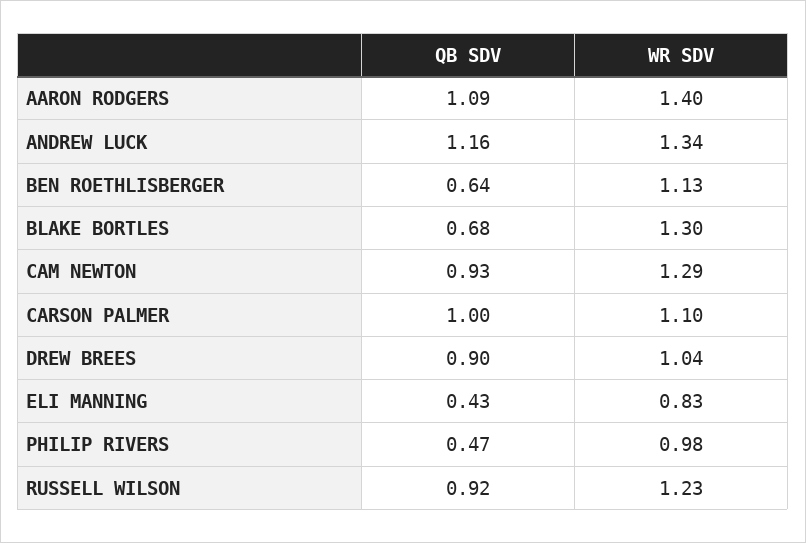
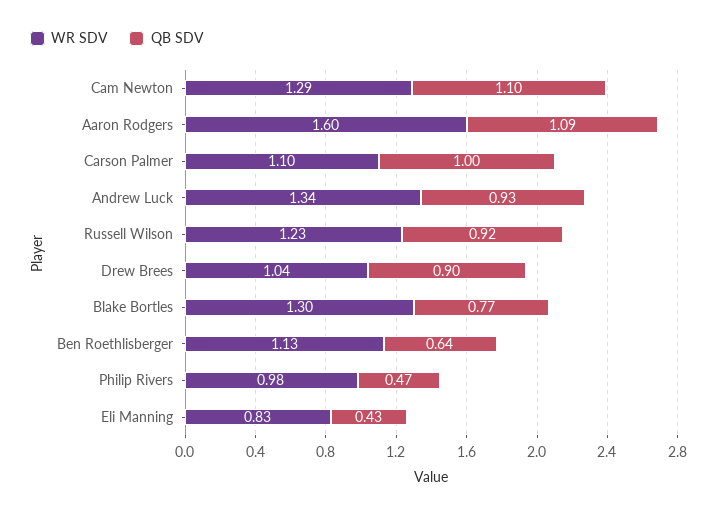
WR SDV, AARON RODGERS: 1.4 -> 1.6
QB SDV, ANDREW LUCK: 1.16 -> 0.93
QB SDV, BLAKE BORTLES: 0.68 -> 0.77
QB SDV, CAM NEWTON: 0.93 -> 1.1

